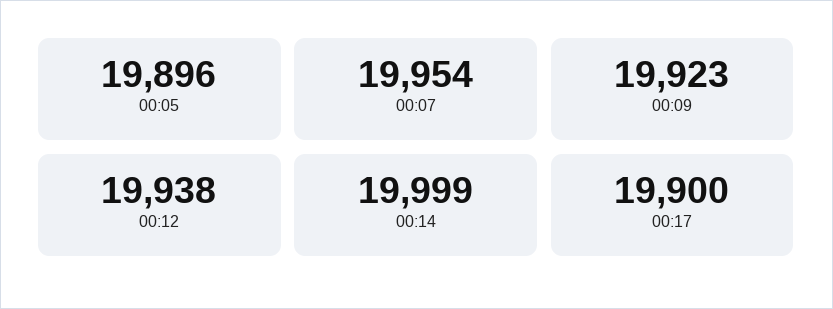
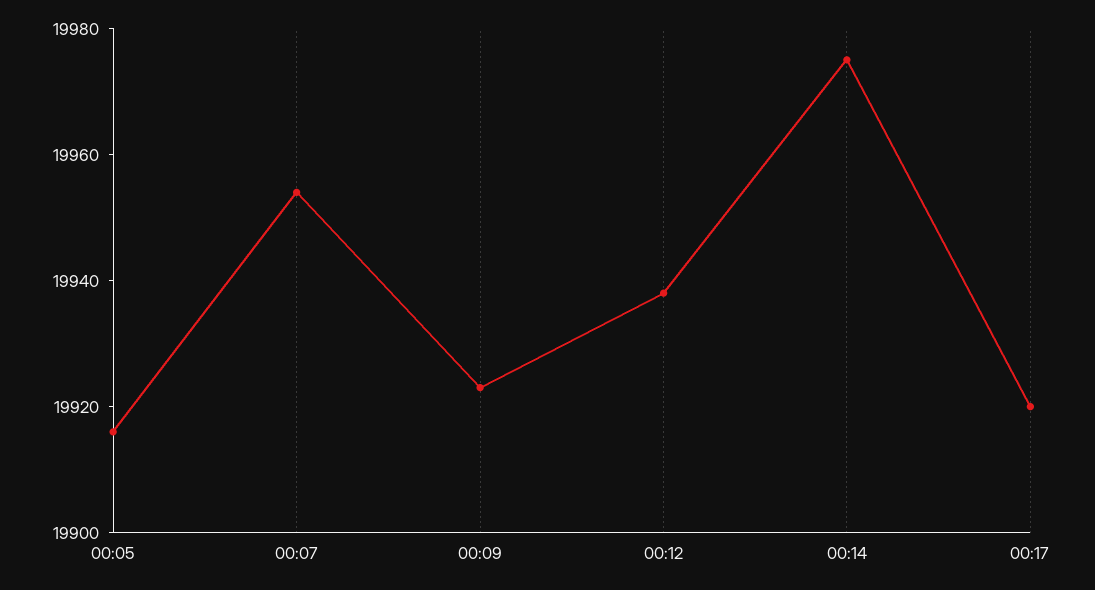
00:05: 19896 -> 19915
00:14: 19999 -> 19975
00:17: 19900 -> 19920

